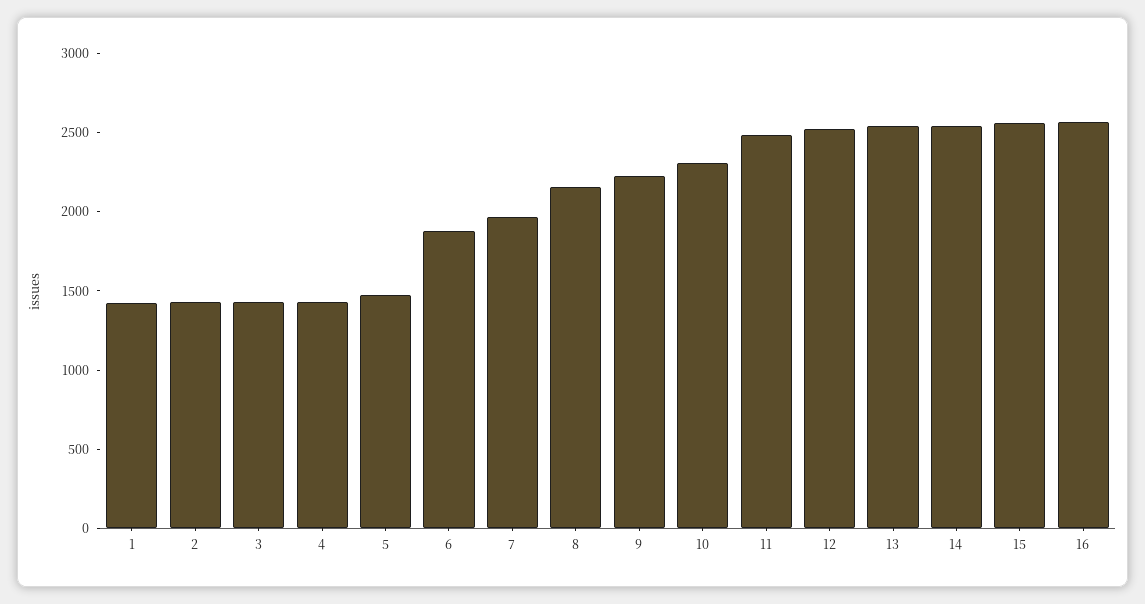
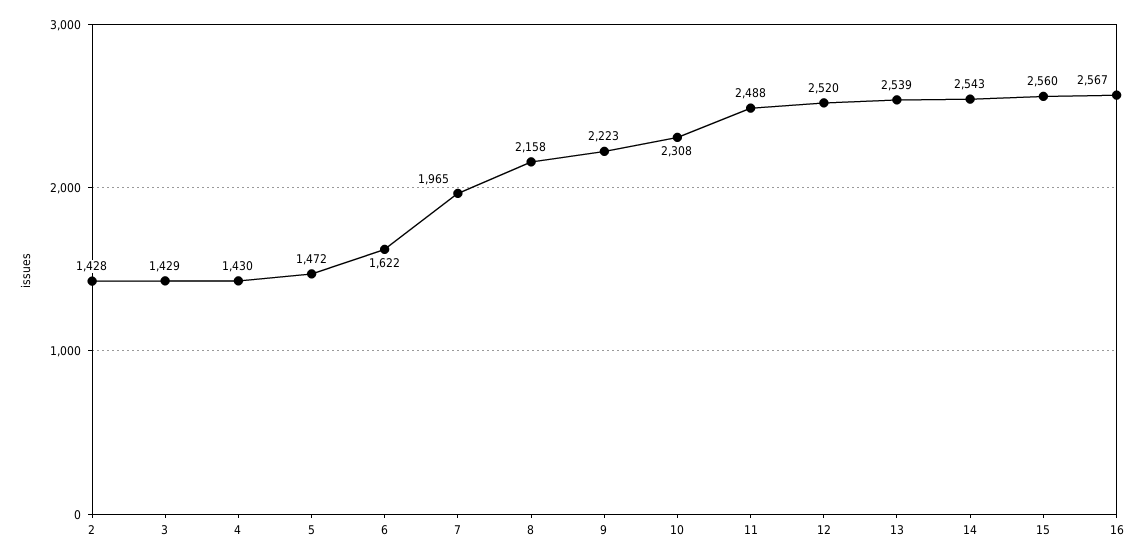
1: 1400 -> none
6: 1900 -> 1622

